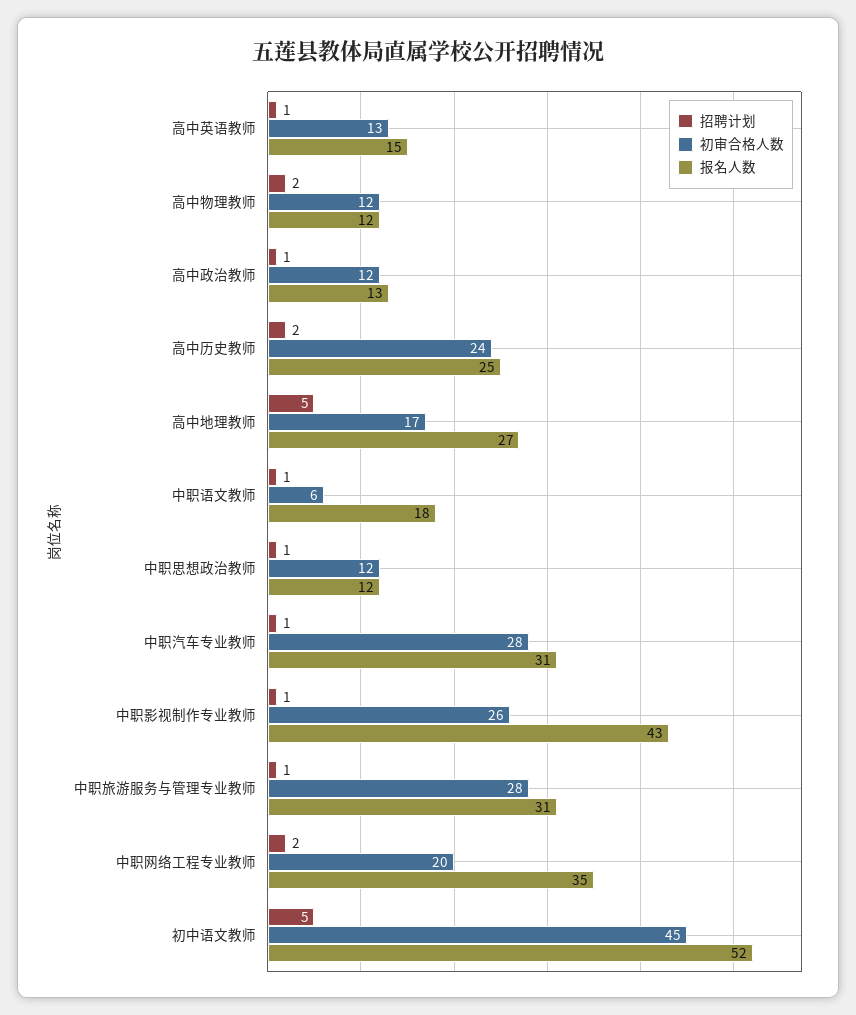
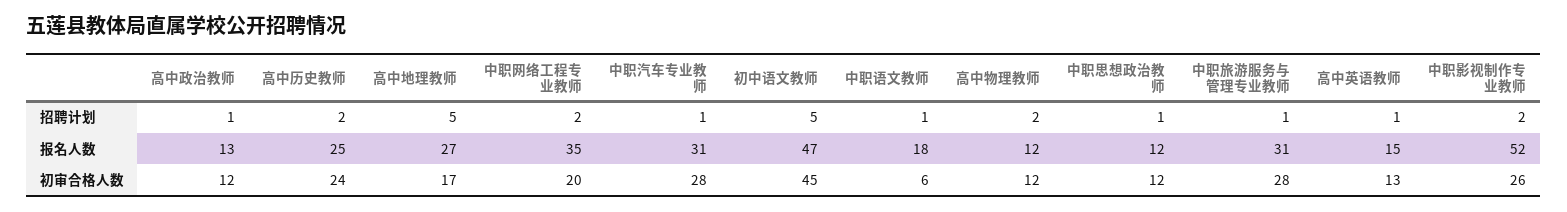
招聘计划, 中职影视制作专业教师: 1 -> 2
报名人数, 中职影视制作专业教师: 43 -> 52
报名人数, 初中语文教师: 52 -> 47

